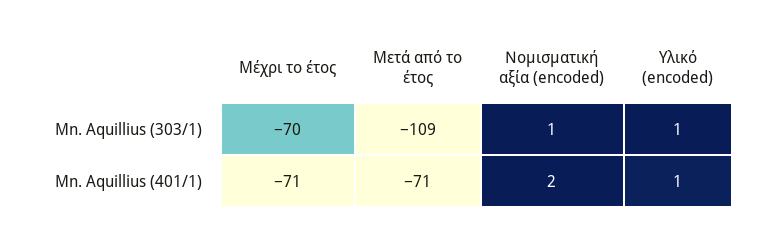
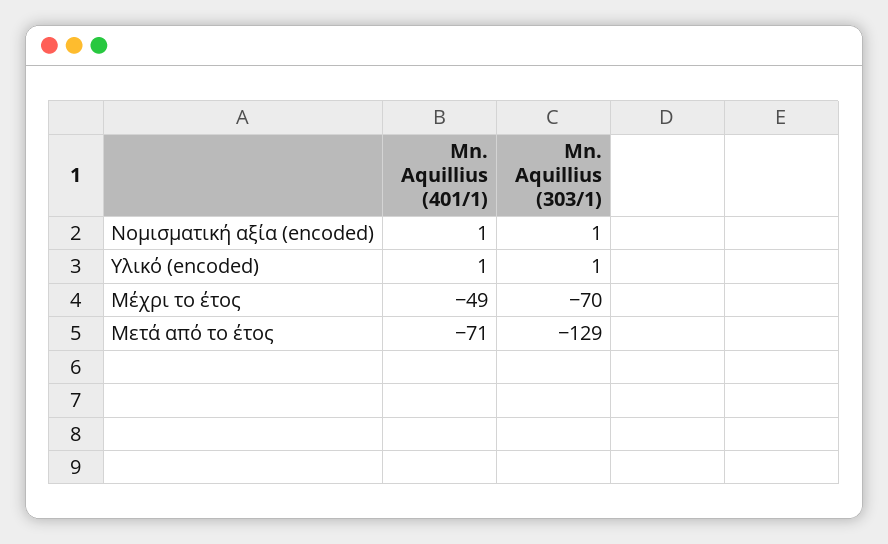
Μετά από το έτος, Mn. Aquillius (303/1): -109 -> -129
Μέχρι το έτος, Mn. Aquillius (401/1): -71 -> -49
Νομισματική αξία (encoded), Mn. Aquillius (401/1): 2 -> 1

